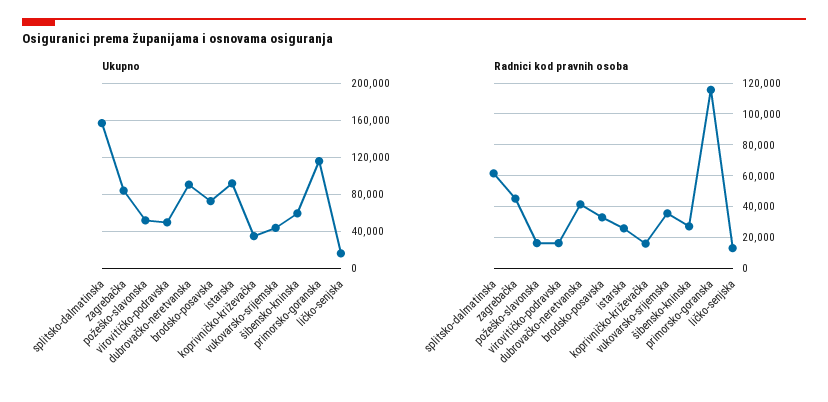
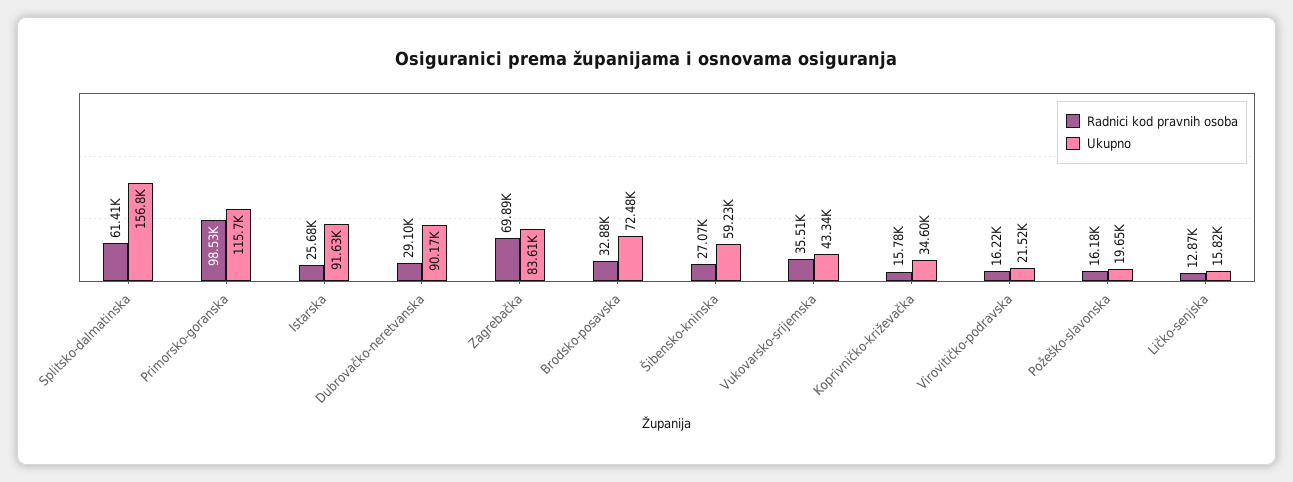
Ukupno, požeško-slavonska: 50000 -> 19650
Ukupno, virovitičko-podravska: 50000 -> 21520
Radnici kod pravnih osoba, zagrebačka: 45000 -> 69890
Radnici kod pravnih osoba, dubrovačko-neretvanska: 40000 -> 29100
Radnici kod pravnih osoba, primorsko-goranska: 115000 -> 98530

